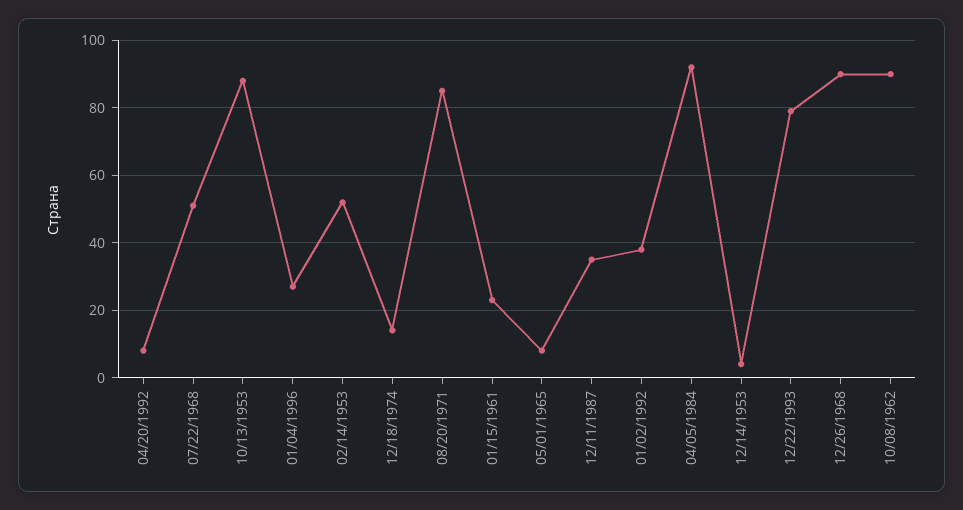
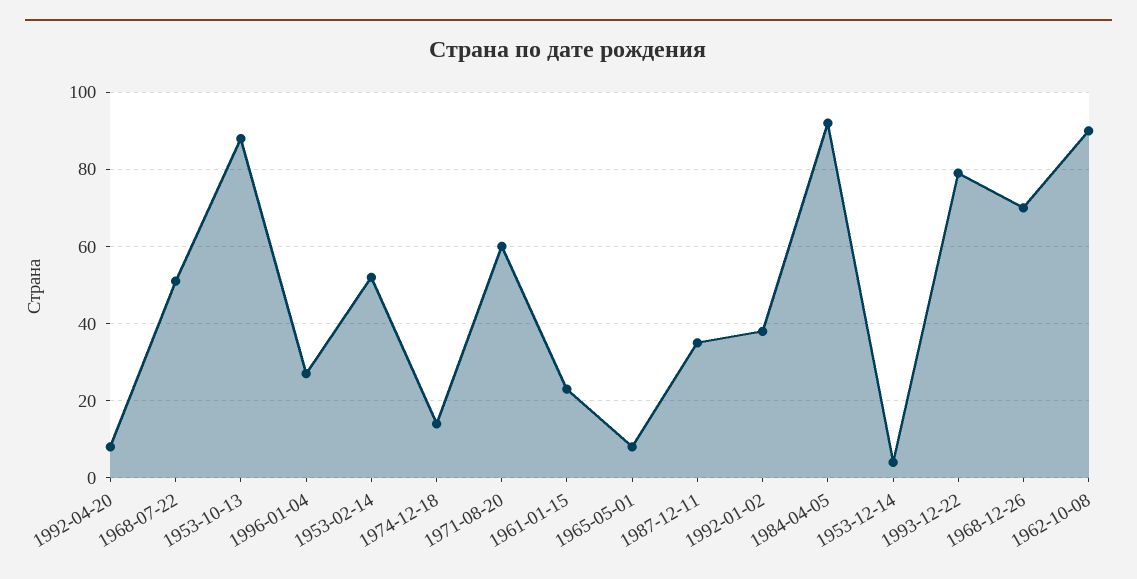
08/20/1971: 85 -> 60
12/26/1968: 90 -> 70

